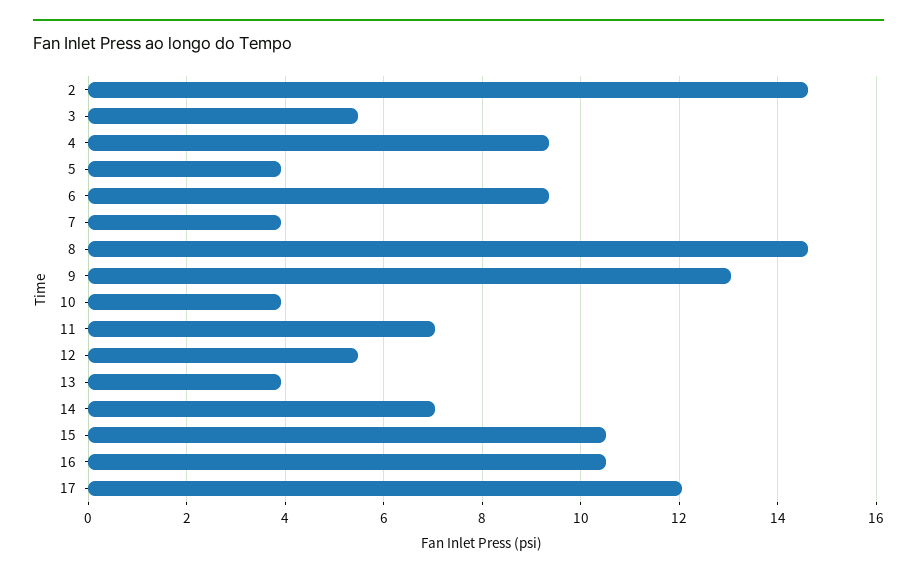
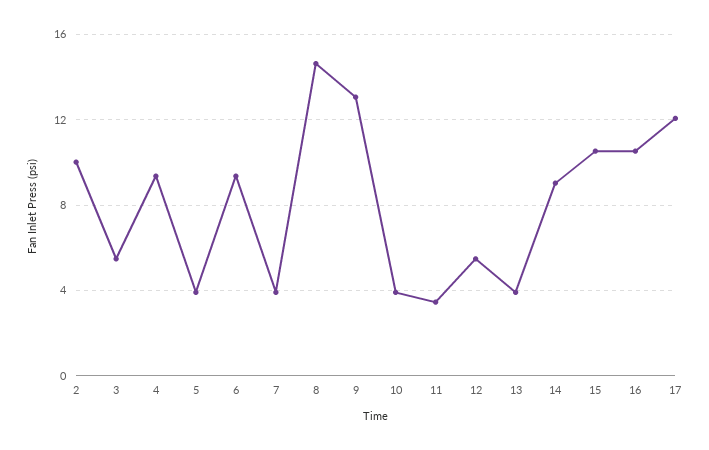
2: 14.6 -> 10
11: 7 -> 3.5
14: 7 -> 9

